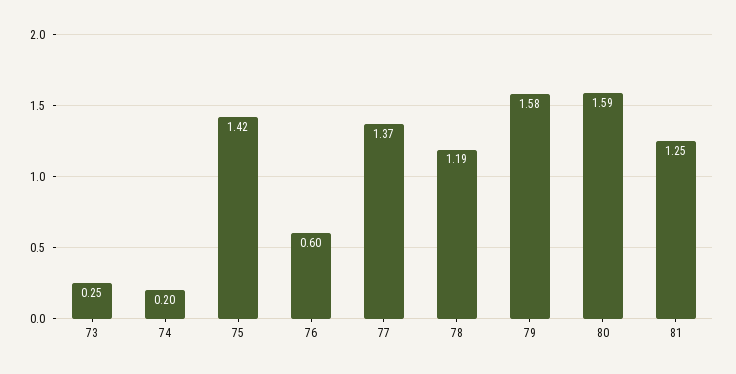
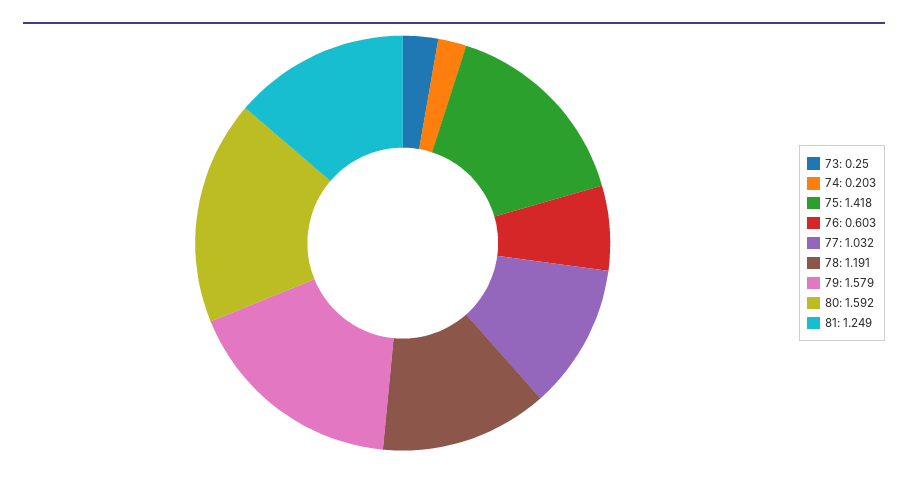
77: 1.37 -> 1.032

